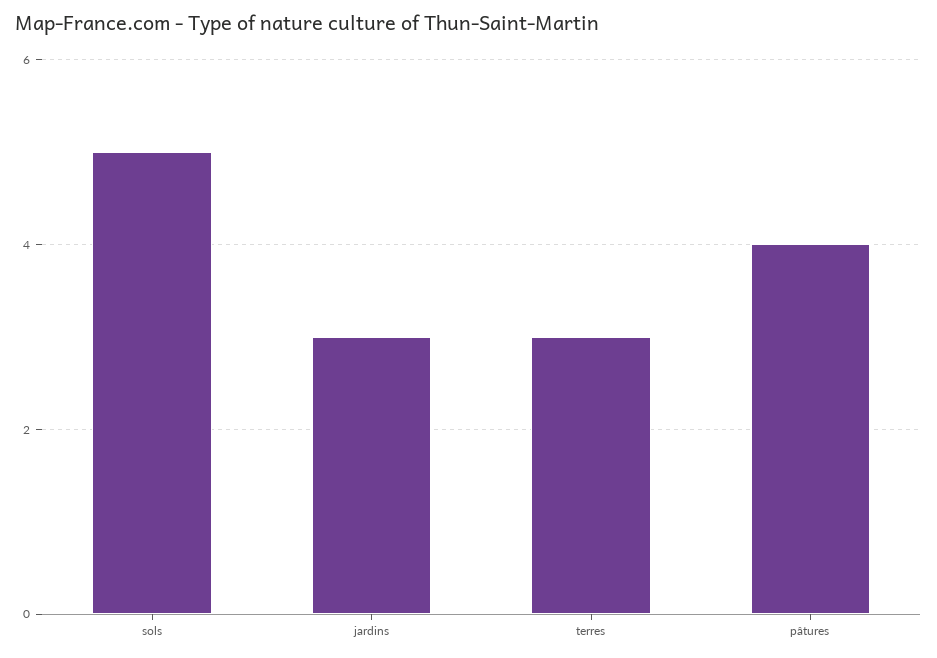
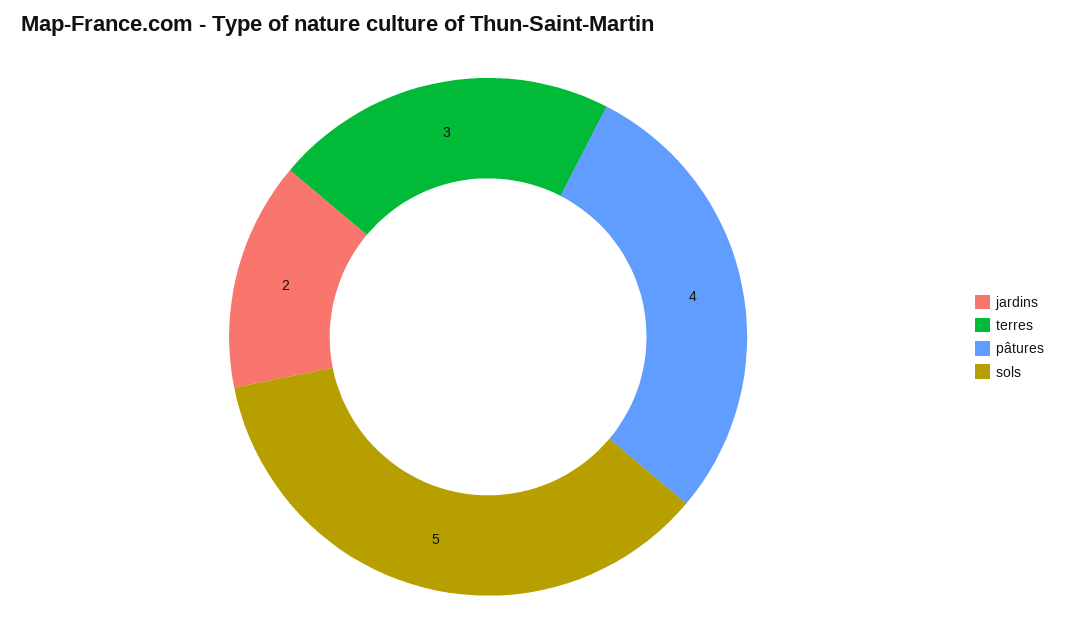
jardins: 3 -> 2

